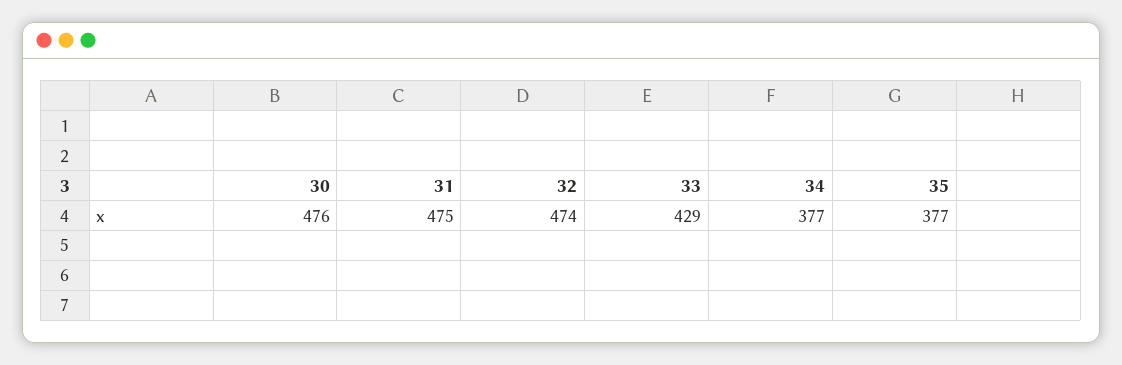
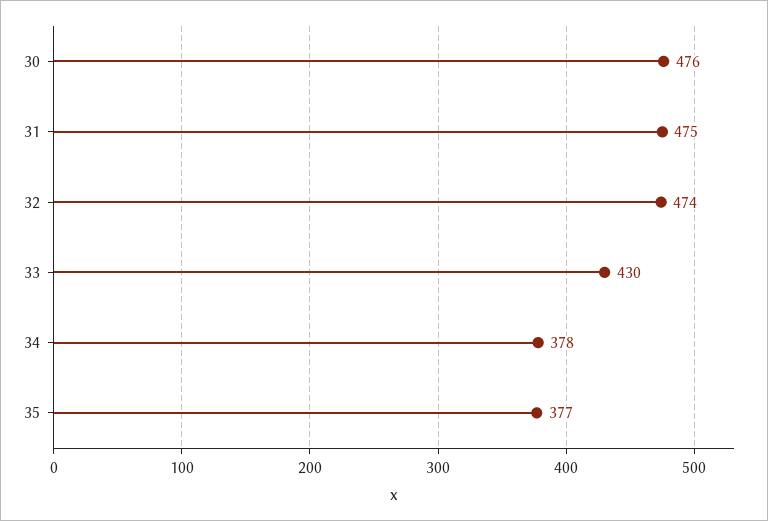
33: 429 -> 430
34: 377 -> 378

